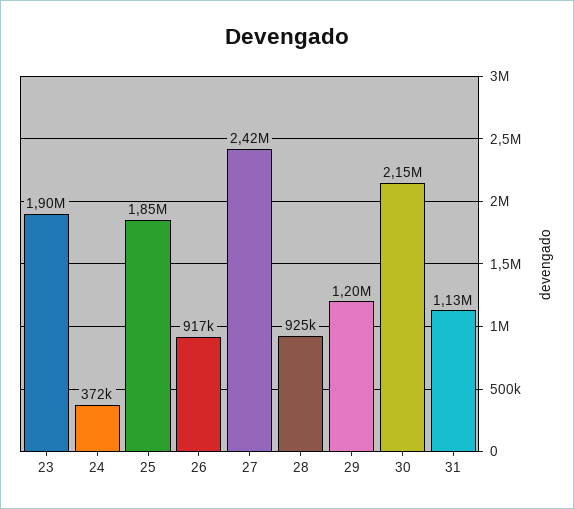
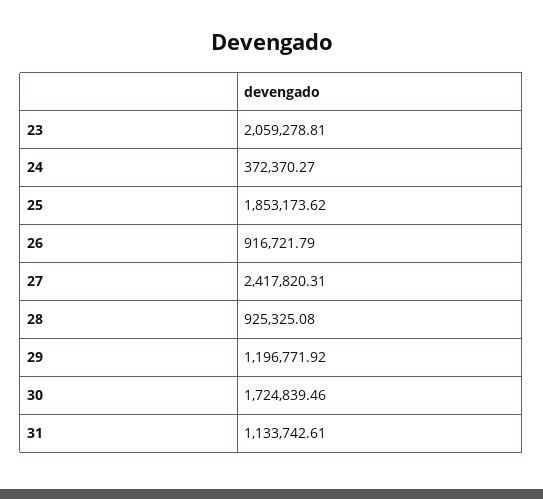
23: 1900000 -> 2059278.81
30: 2150000 -> 1724839.46

